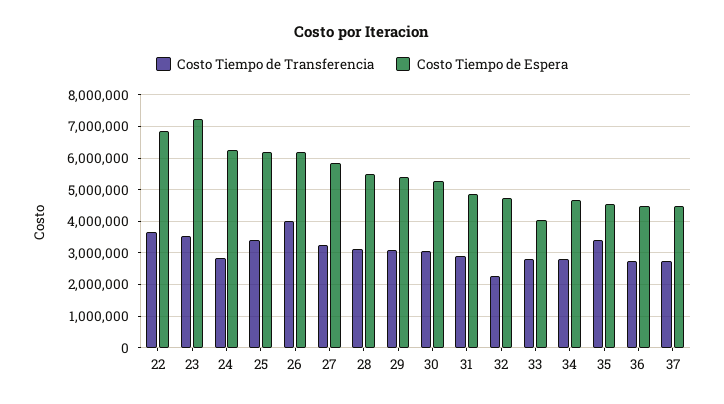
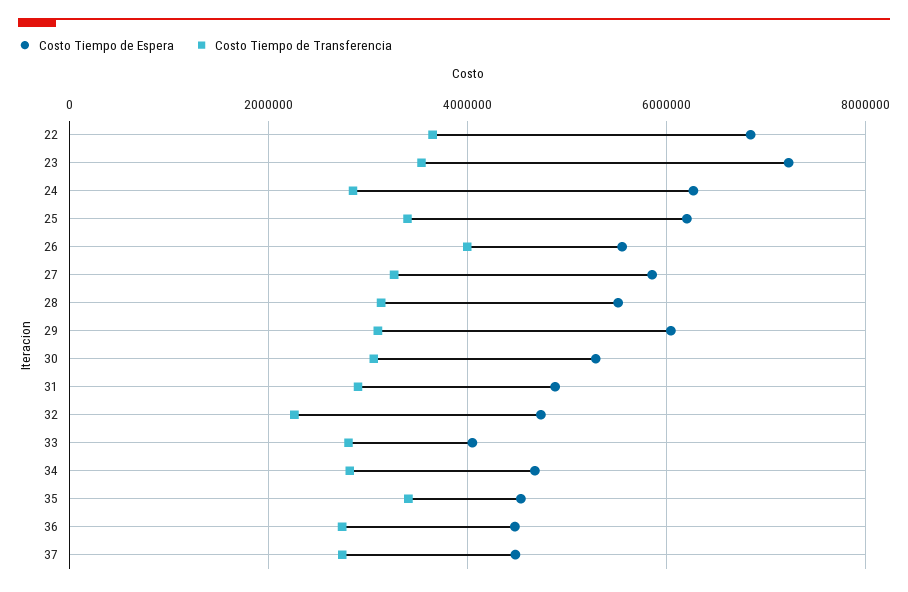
Costo Tiempo de Espera, 26: 6200000 -> 5600000
Costo Tiempo de Espera, 29: 5400000 -> 6000000

